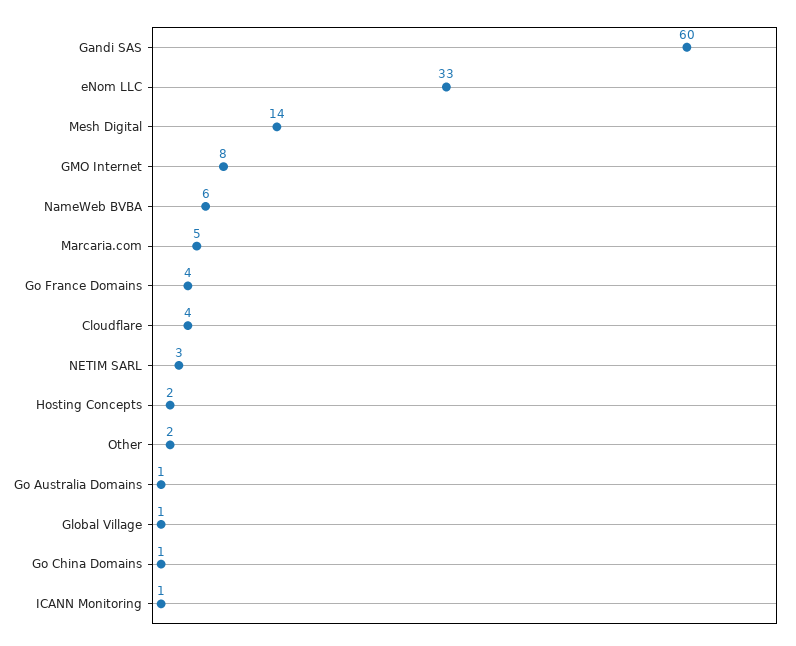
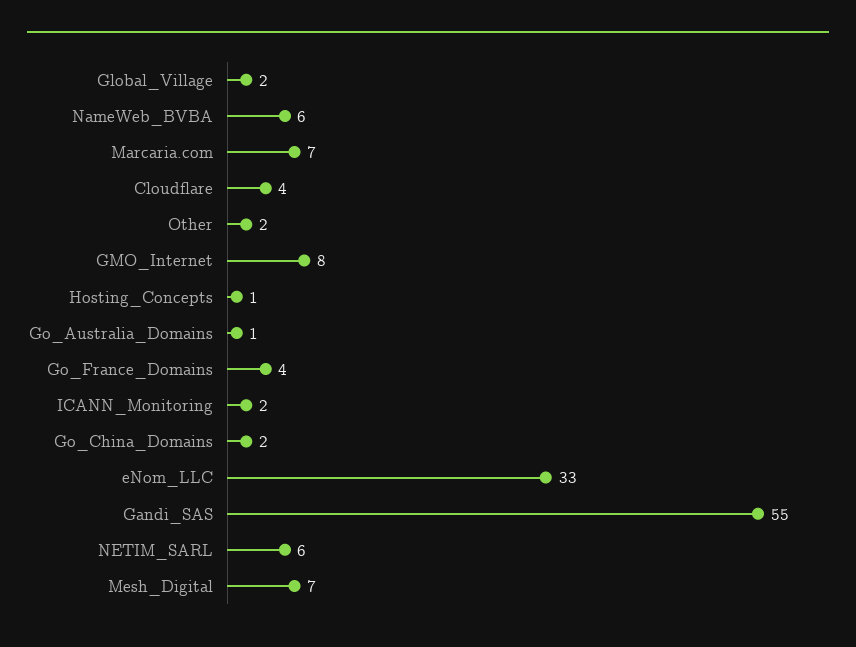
Gandi SAS: 60 -> 55
Mesh Digital: 14 -> 7
Marcaria.com: 5 -> 7
NETIM SARL: 3 -> 6
Hosting Concepts: 2 -> 1
Global Village: 1 -> 2
Go China Domains: 1 -> 2
ICANN Monitoring: 1 -> 2

